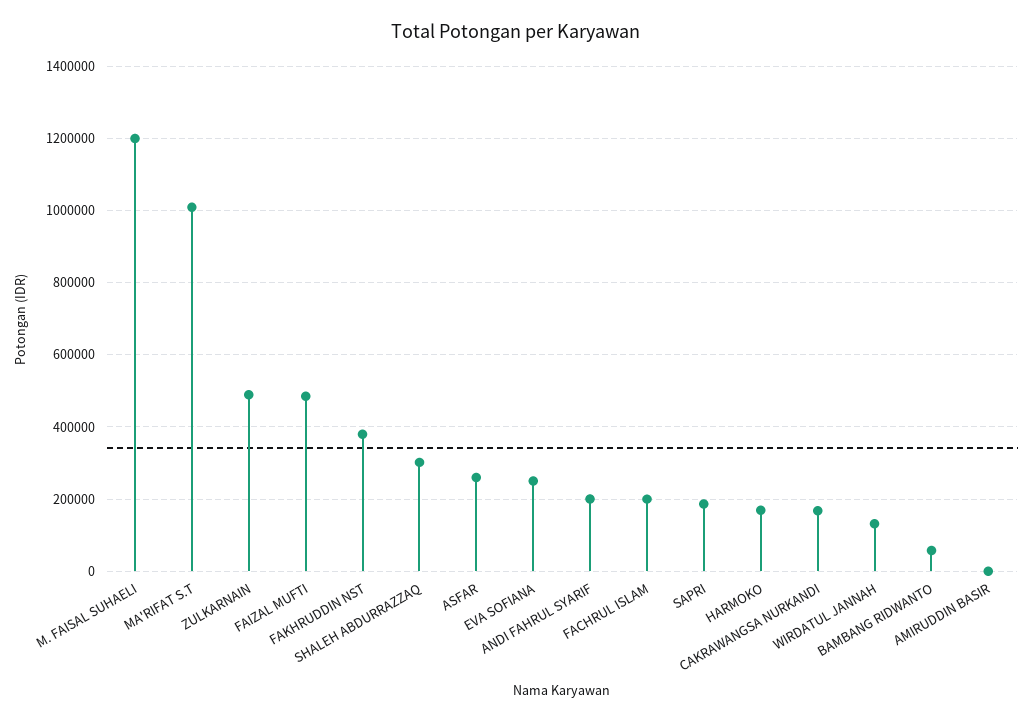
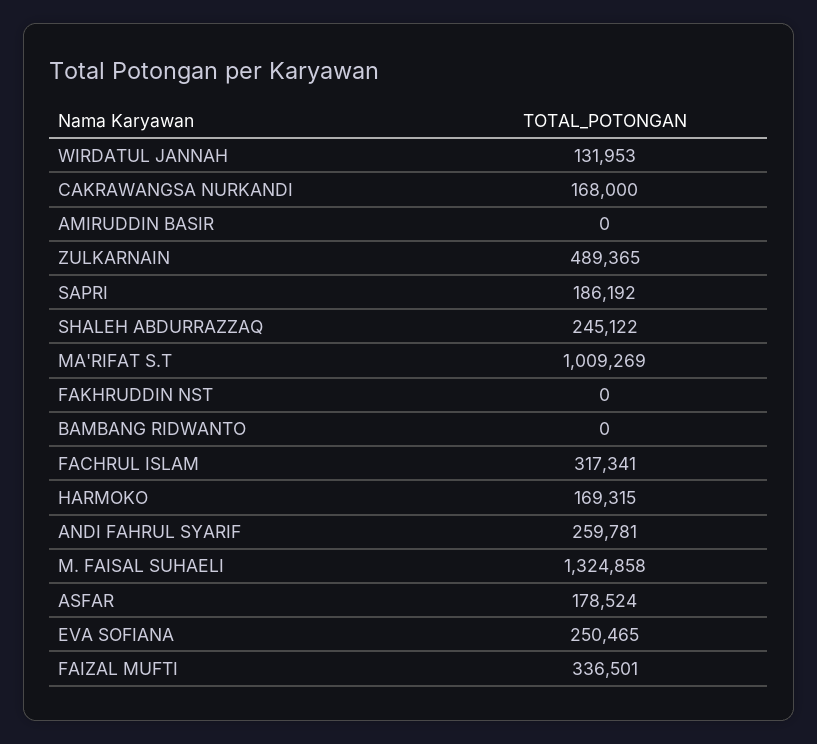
M. FAISAL SUHAELI: 1200000 -> 1324858
FAIZAL MUFTI: 480000 -> 336501
FAKHRUDDIN NST: 380000 -> 0
SHALEH ABDURRAZZAQ: 300000 -> 245122
ASFAR: 260000 -> 178524
ANDI FAHRUL SYARIF: 200000 -> 259781
FACHRUL ISLAM: 200000 -> 317341
BAMBANG RIDWANTO: 60000 -> 0

